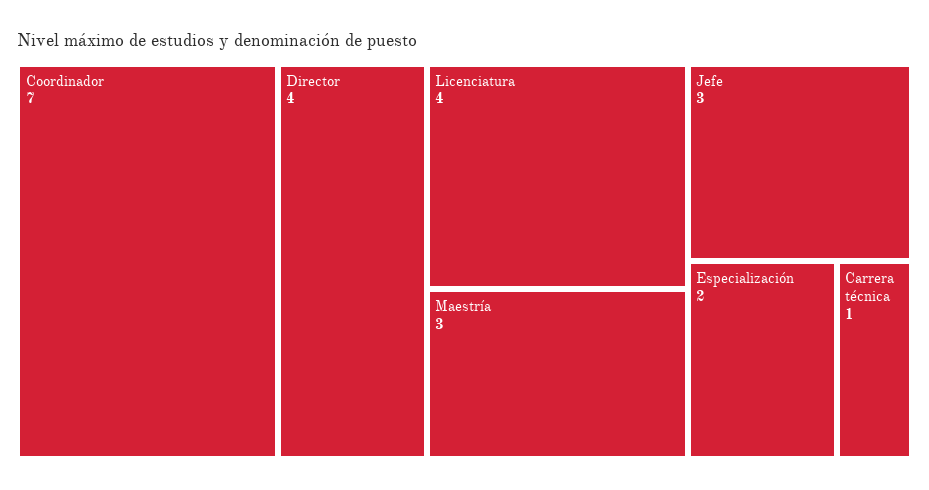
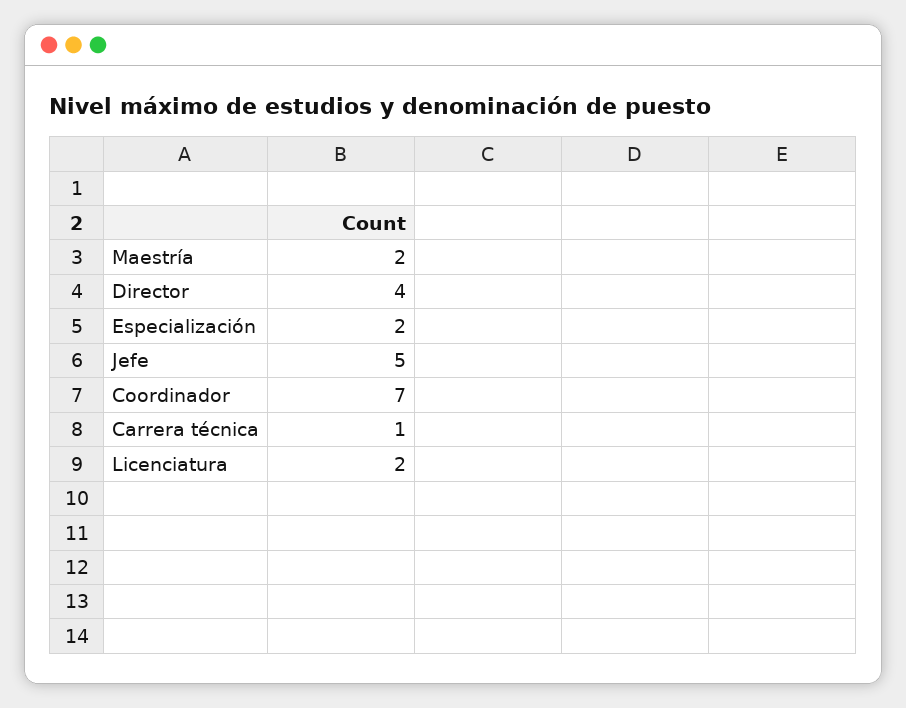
Licenciatura: 4 -> 2
Maestría: 3 -> 2
Jefe: 3 -> 5

